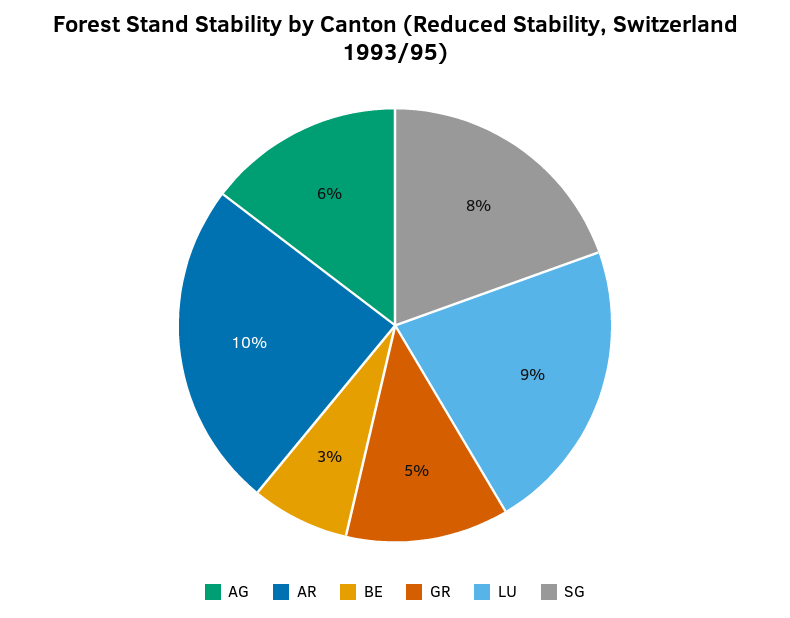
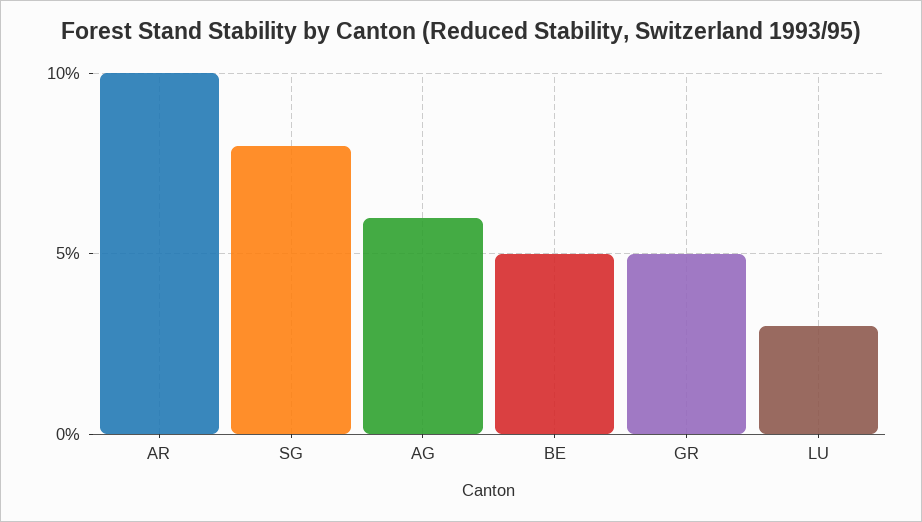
BE: 3 -> 5
LU: 9 -> 3

